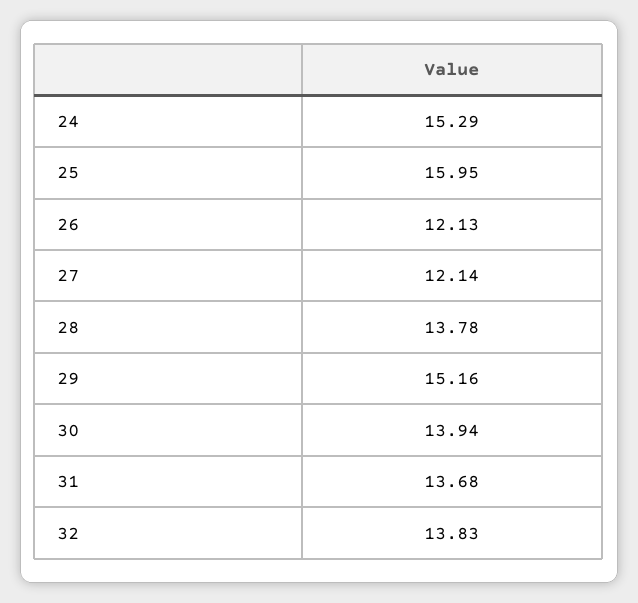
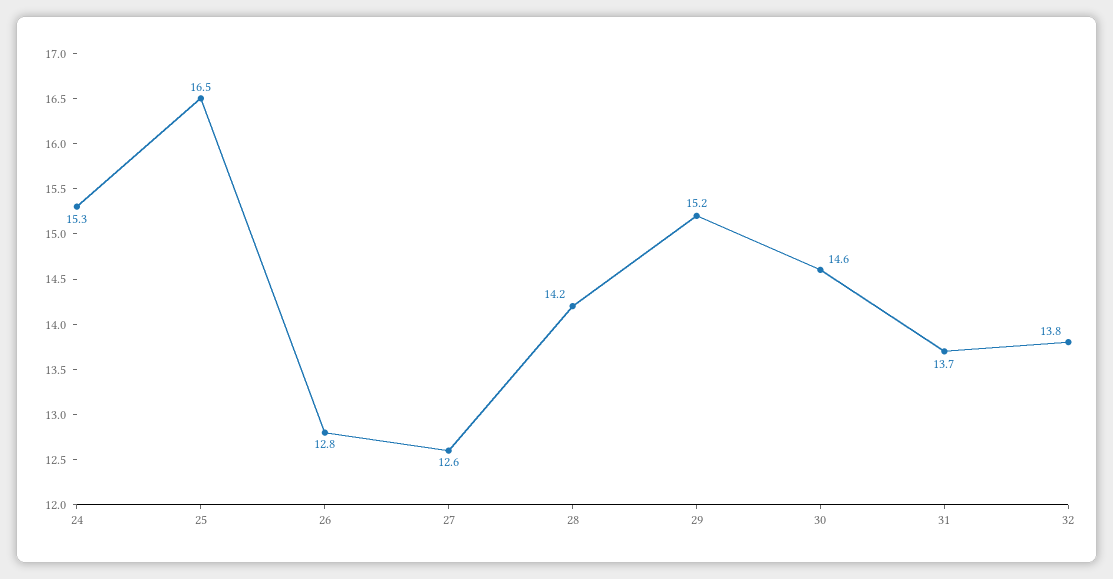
25: 15.95 -> 16.5
26: 12.13 -> 12.8
27: 12.14 -> 12.6
28: 13.78 -> 14.2
30: 13.94 -> 14.6

